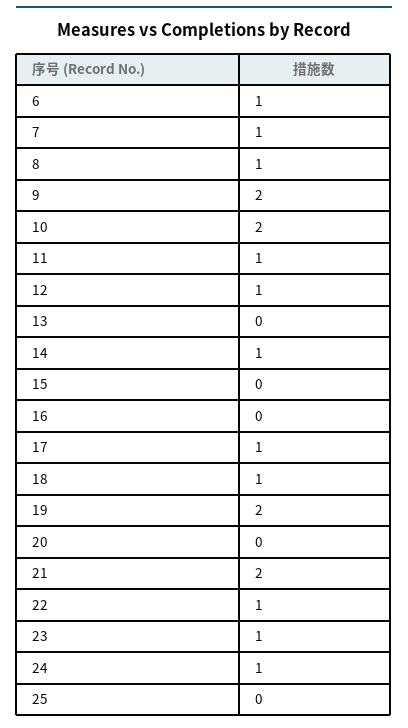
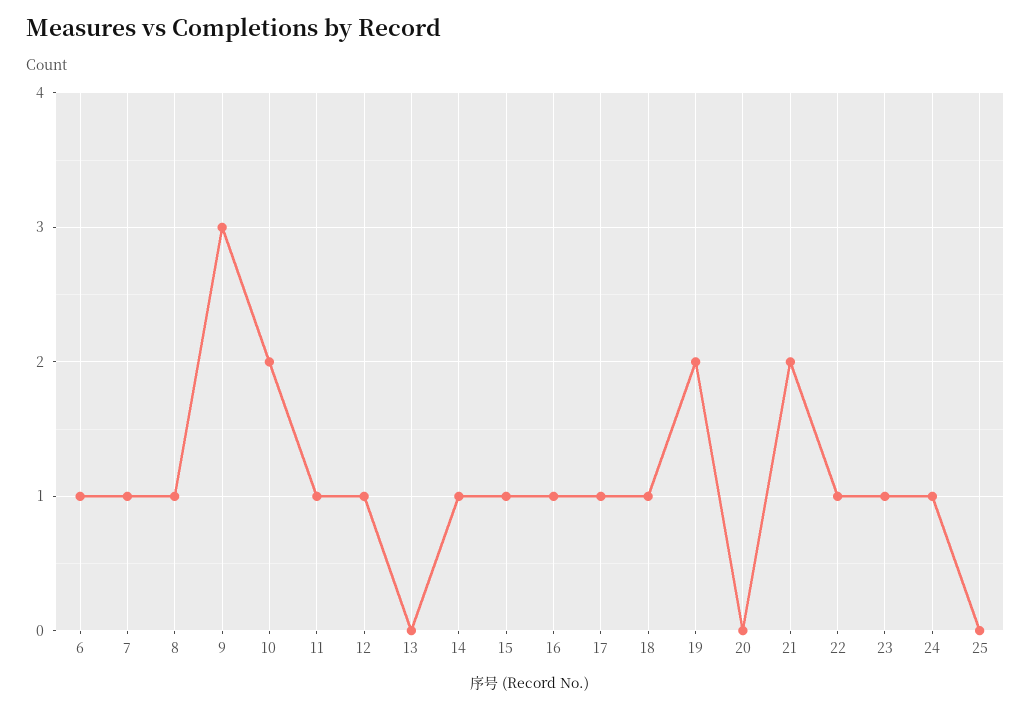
9: 2 -> 3
15: 0 -> 1
16: 0 -> 1

